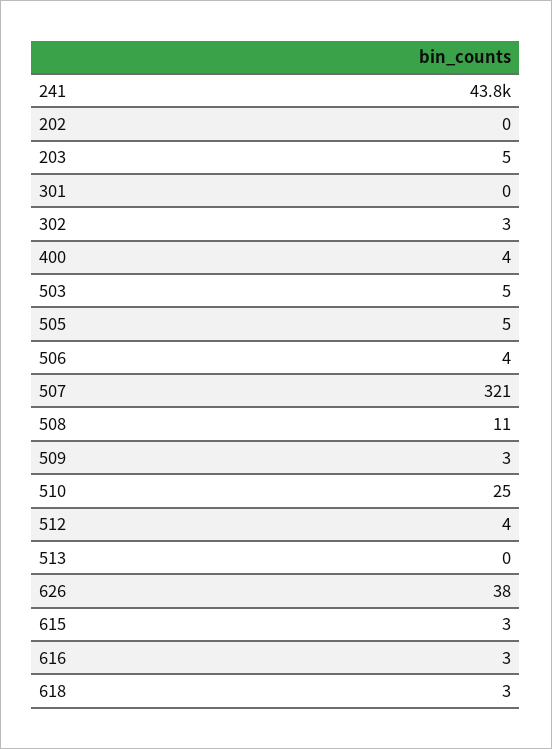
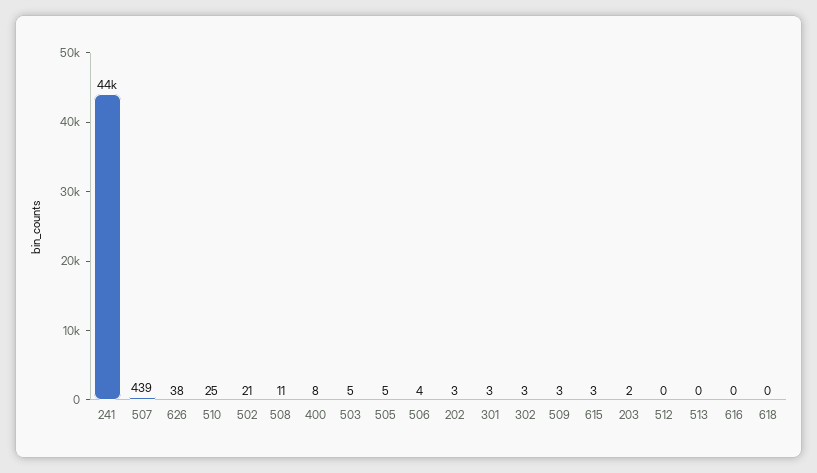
202: 0 -> 3
203: 5 -> 2
301: 0 -> 3
400: 4 -> 8
507: 321 -> 439
512: 4 -> 0
616: 3 -> 0
618: 3 -> 0
502: none -> 21

